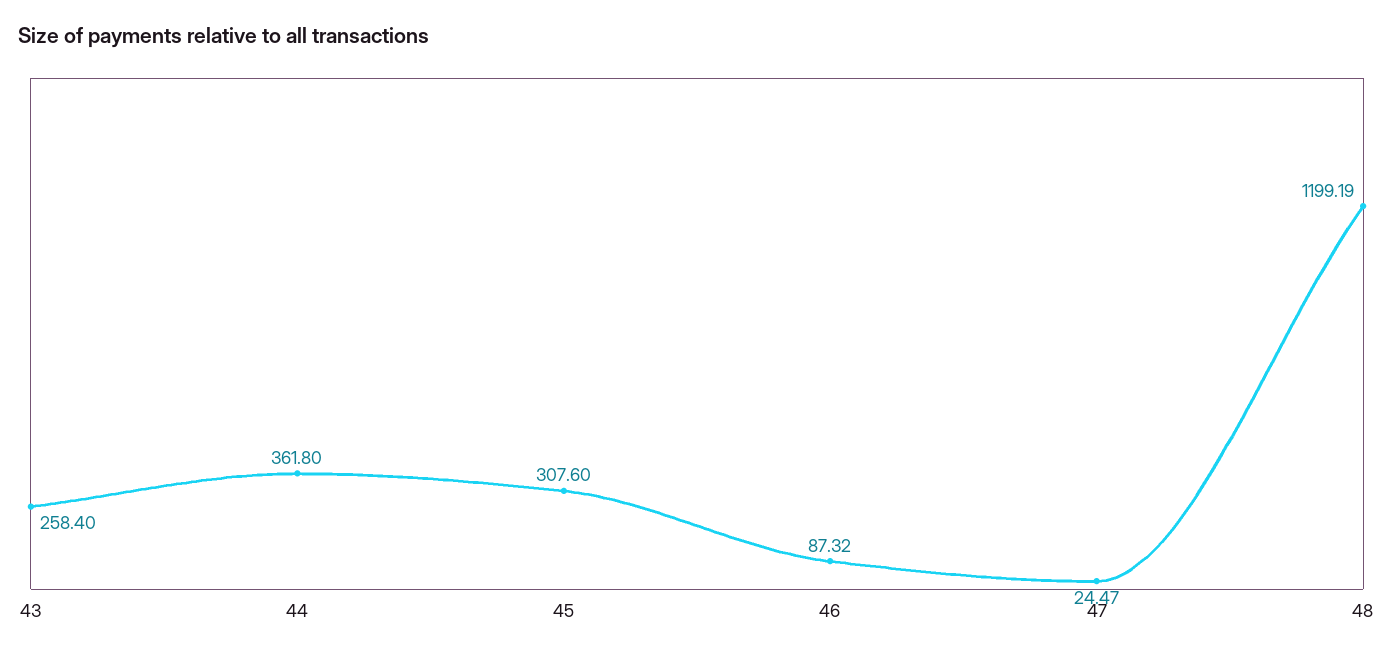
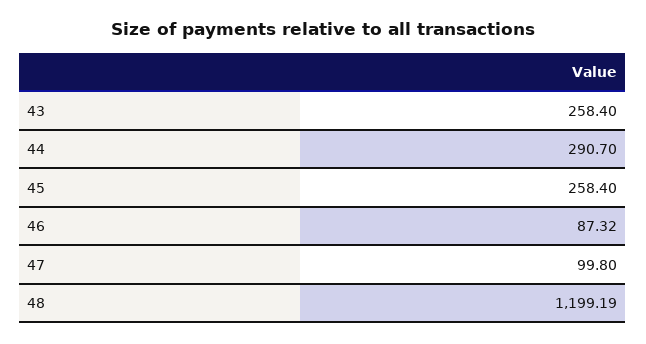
44: 361.8 -> 290.7
45: 307.6 -> 258.4
47: 24.47 -> 99.8

